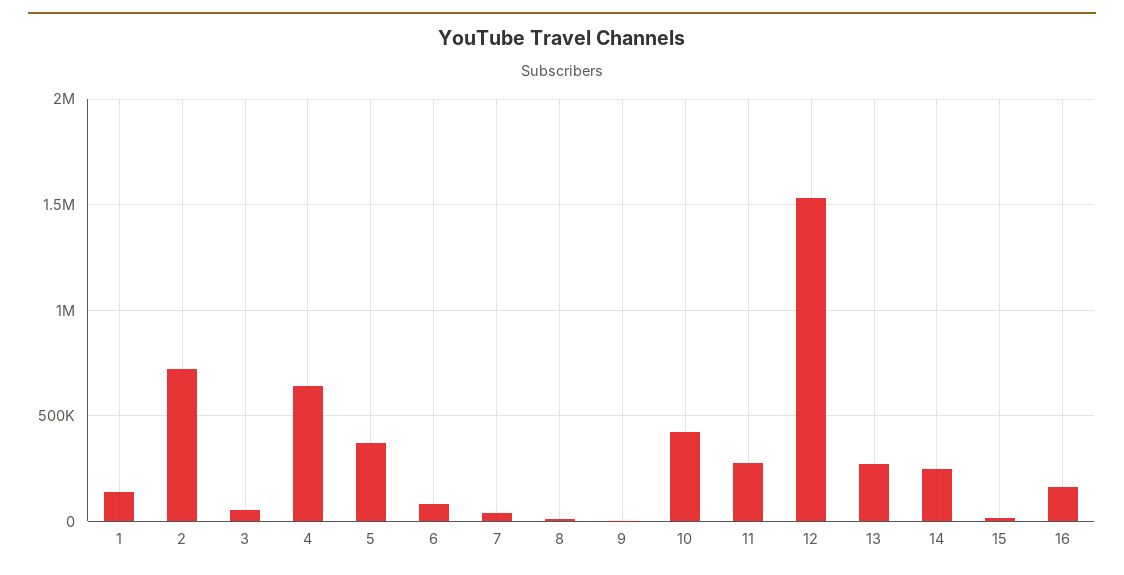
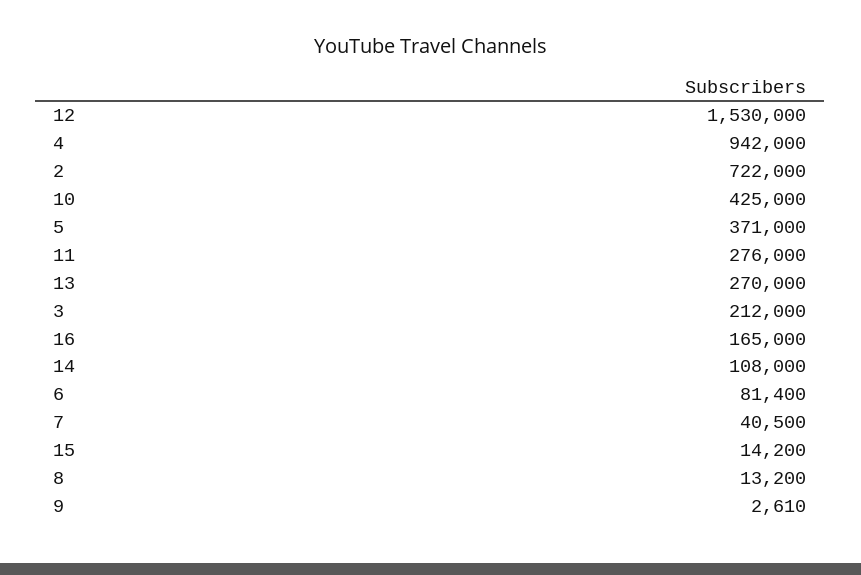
1: 150000 -> none
3: 50000 -> 212000
4: 650000 -> 942000
14: 250000 -> 108000

